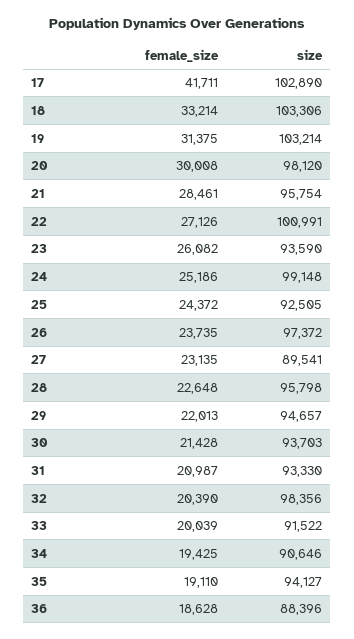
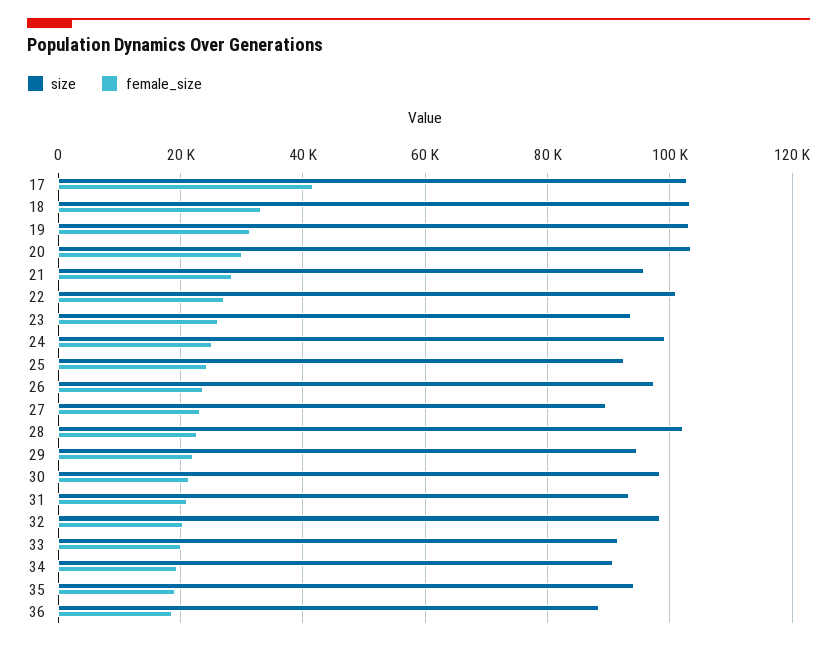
size, 20: 98120 -> 104000
size, 28: 95798 -> 102000
size, 30: 93703 -> 98000

